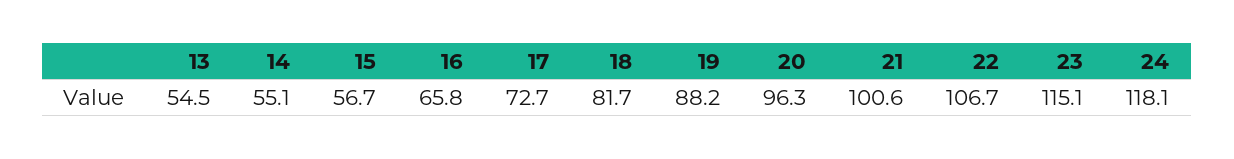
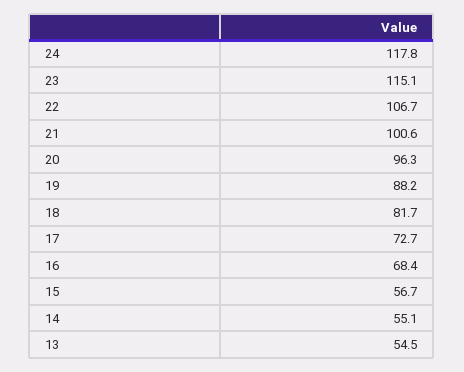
16: 65.8 -> 68.4
24: 118.1 -> 117.8

